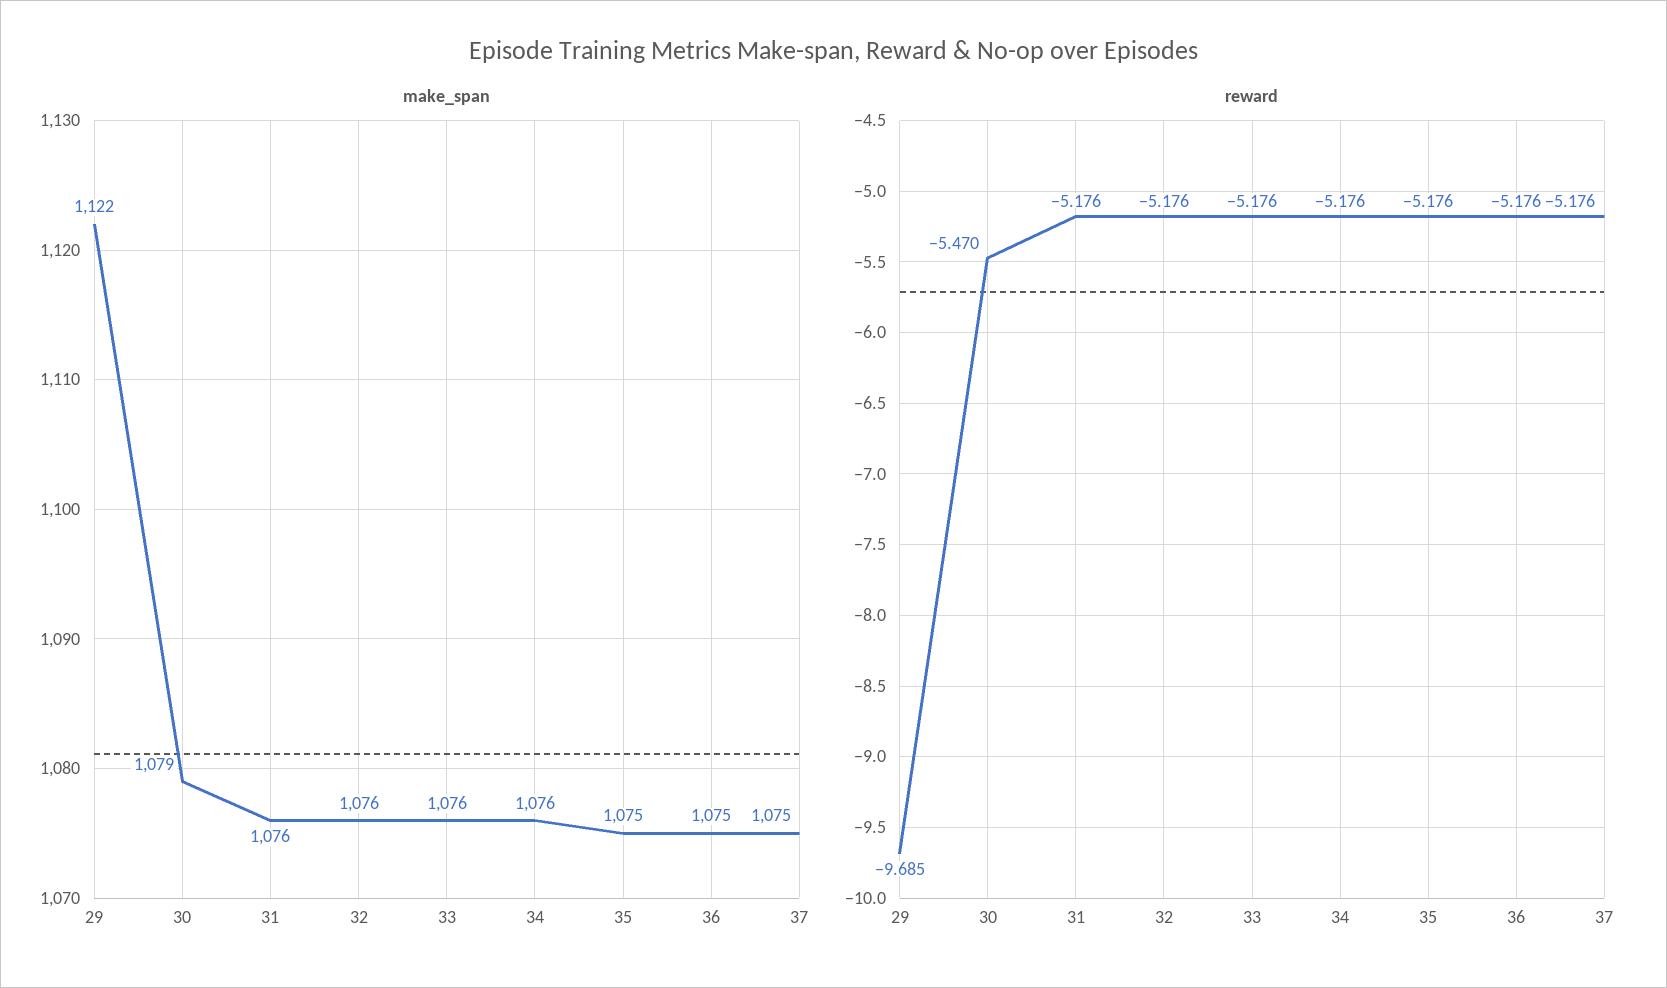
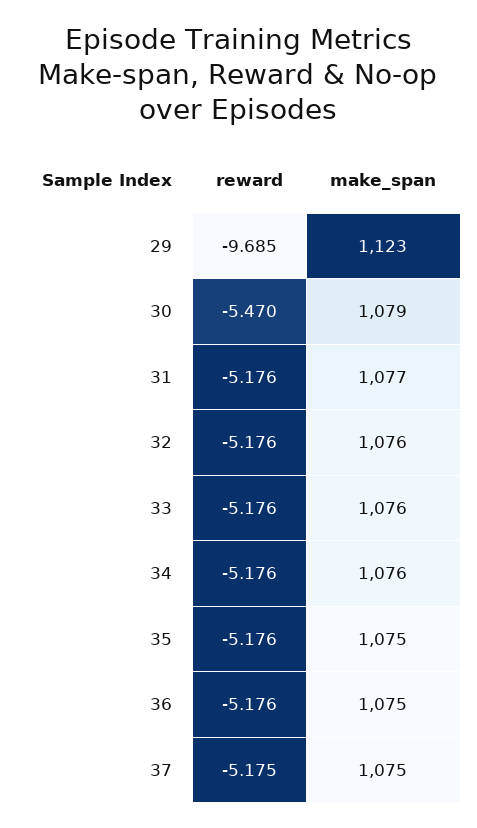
make_span, 29: 1122 -> 1123
make_span, 31: 1076 -> 1077
reward, 37: -5.176 -> -5.175

